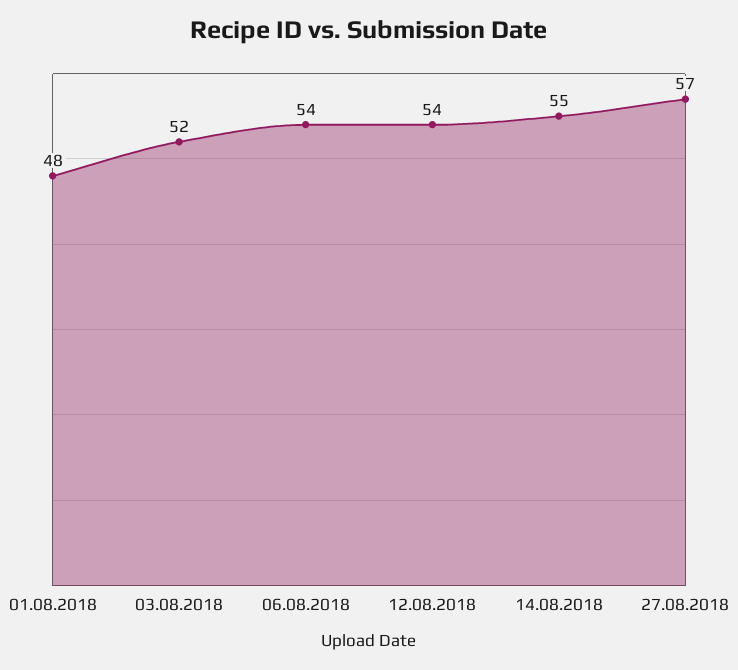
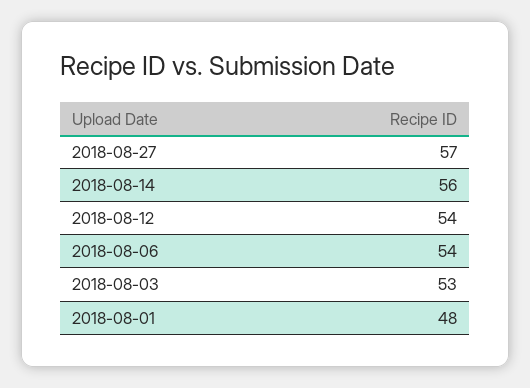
03.08.2018: 52 -> 53
14.08.2018: 55 -> 56

